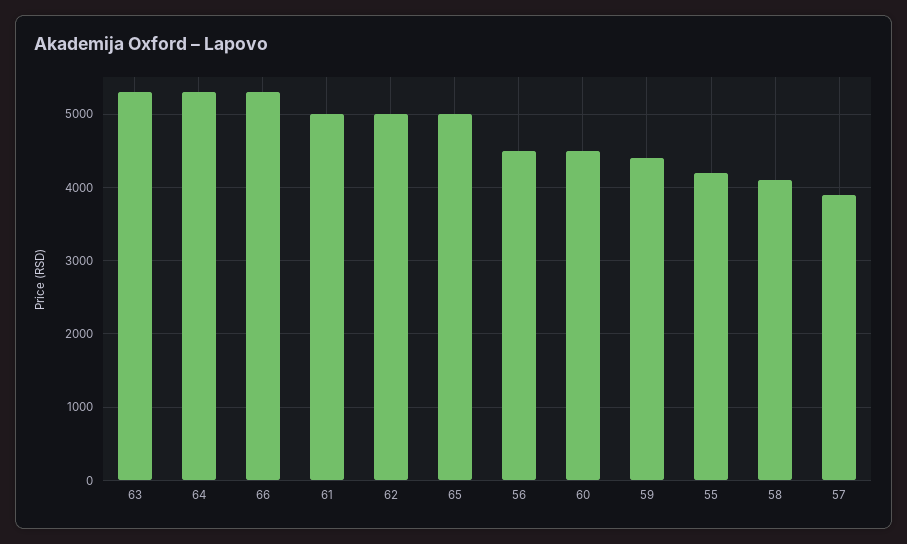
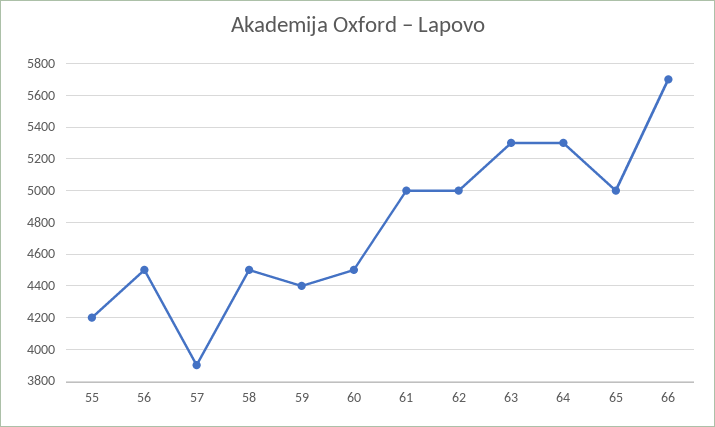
66: 5300 -> 5700
58: 4100 -> 4500

